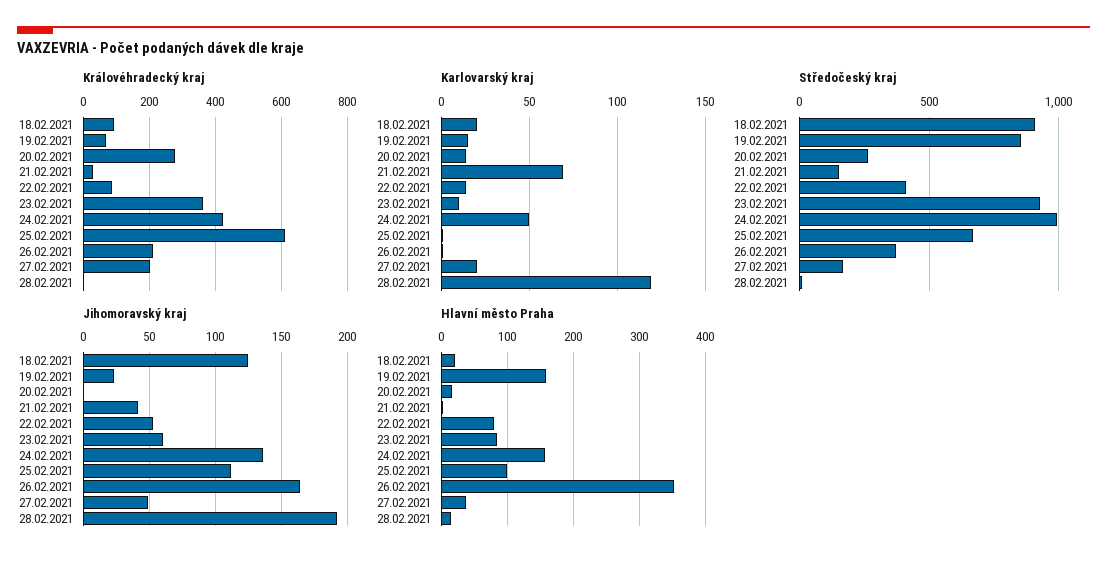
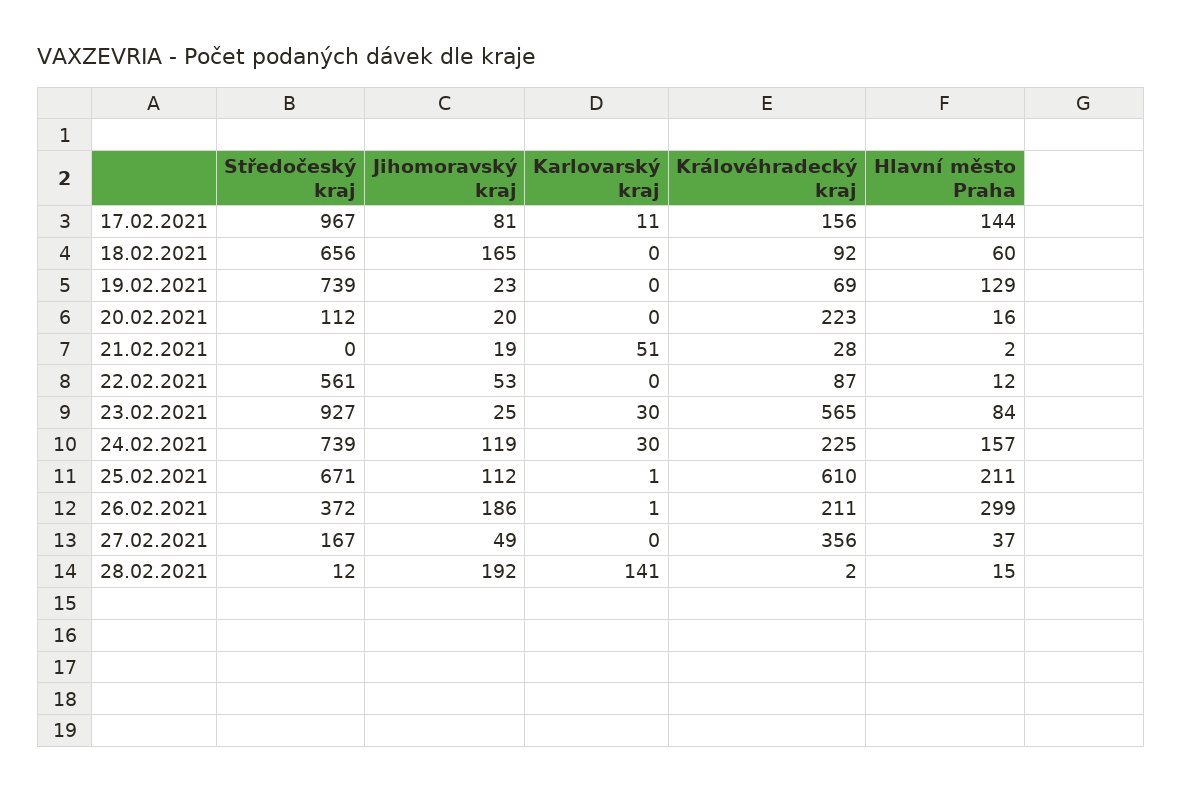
Královéhradecký kraj, 20.02.2021: 280 -> 223
Královéhradecký kraj, 23.02.2021: 360 -> 565
Královéhradecký kraj, 24.02.2021: 420 -> 225
Královéhradecký kraj, 27.02.2021: 200 -> 356
Karlovarský kraj, 18.02.2021: 20 -> 0
Karlovarský kraj, 19.02.2021: 15 -> 0
Karlovarský kraj, 20.02.2021: 15 -> 0
Karlovarský kraj, 21.02.2021: 70 -> 51
Karlovarský kraj, 22.02.2021: 15 -> 0
Karlovarský kraj, 23.02.2021: 10 -> 30
Karlovarský kraj, 24.02.2021: 50 -> 30
Karlovarský kraj, 27.02.2021: 20 -> 0
Karlovarský kraj, 28.02.2021: 120 -> 141
Středočeský kraj, 18.02.2021: 900 -> 656
Středočeský kraj, 19.02.2021: 850 -> 739
Středočeský kraj, 20.02.2021: 250 -> 112
Středočeský kraj, 21.02.2021: 150 -> 0
Středočeský kraj, 22.02.2021: 400 -> 561
Středočeský kraj, 24.02.2021: 1000 -> 739
Jihomoravský kraj, 18.02.2021: 125 -> 165
Jihomoravský kraj, 20.02.2021: 0 -> 20
Jihomoravský kraj, 21.02.2021: 40 -> 19
Jihomoravský kraj, 23.02.2021: 60 -> 25
Jihomoravský kraj, 24.02.2021: 135 -> 119
Jihomoravský kraj, 26.02.2021: 165 -> 186
Hlavní město Praha, 18.02.2021: 20 -> 60
Hlavní město Praha, 19.02.2021: 160 -> 129
Hlavní město Praha, 22.02.2021: 80 -> 12
Hlavní město Praha, 25.02.2021: 100 -> 211
Hlavní město Praha, 26.02.2021: 350 -> 299
Středočeský kraj, 17.02.2021: none -> 967
Jihomoravský kraj, 17.02.2021: none -> 81
Karlovarský kraj, 17.02.2021: none -> 11
Královéhradecký kraj, 17.02.2021: none -> 156
Hlavní město Praha, 17.02.2021: none -> 144

